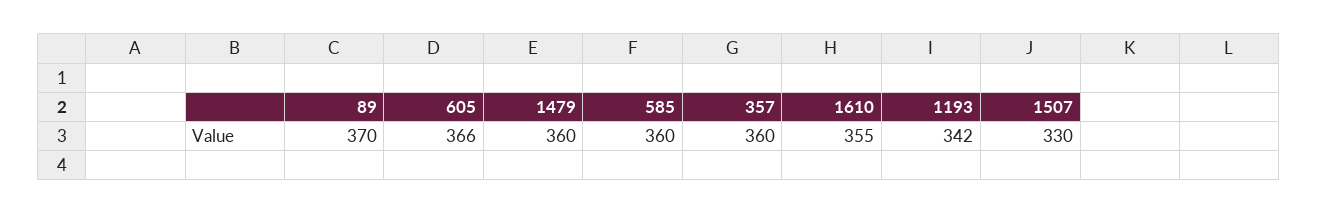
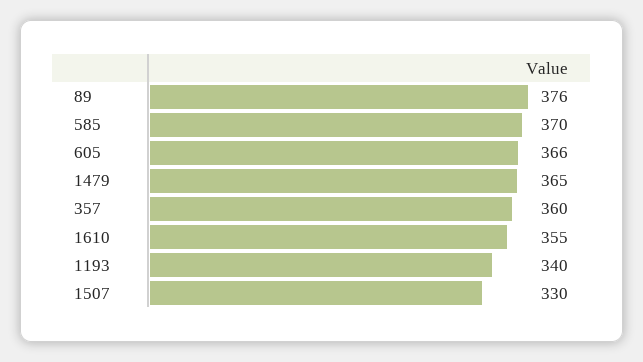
89: 370 -> 376
1479: 360 -> 365
585: 360 -> 370
1193: 342 -> 340

